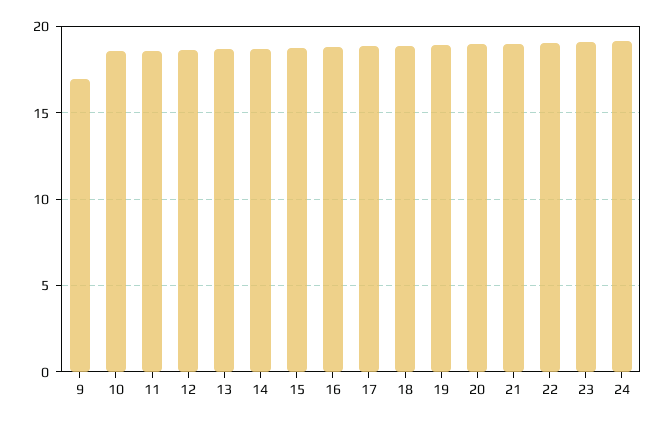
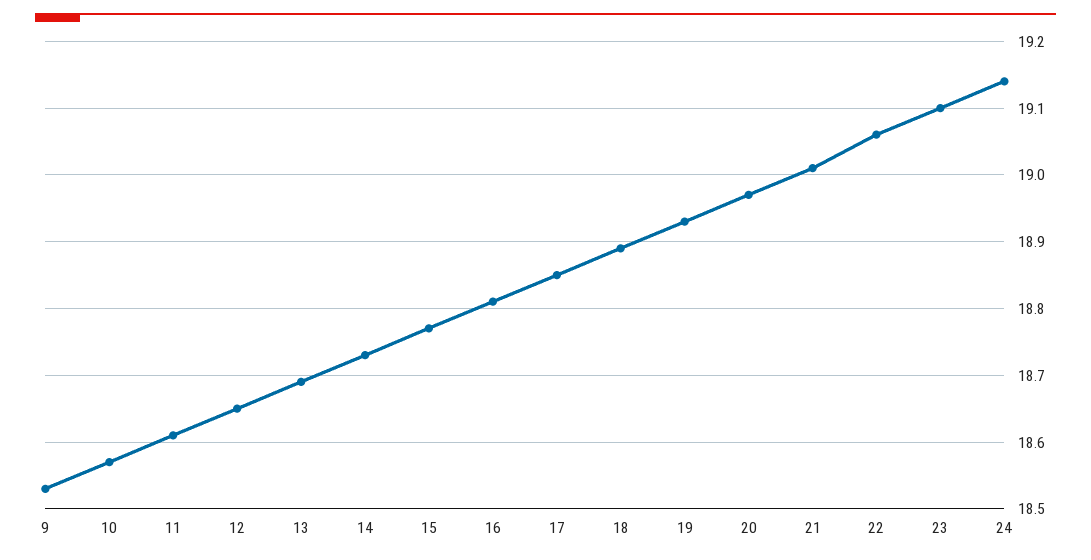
9: 17 -> 18.53

